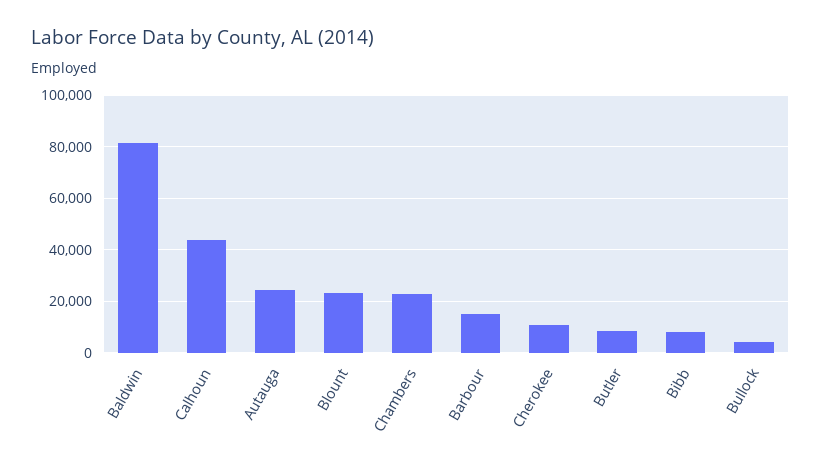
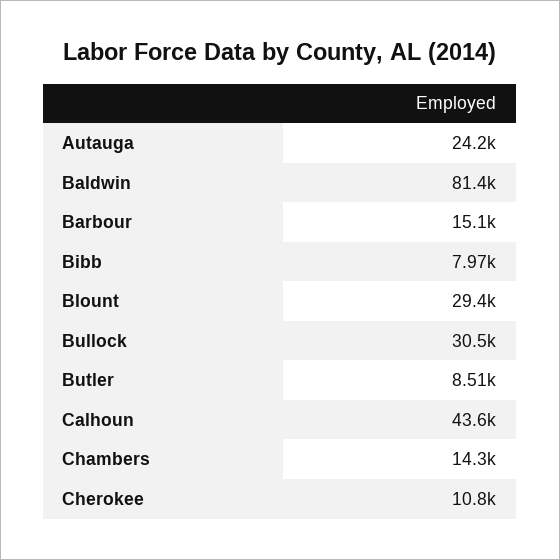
Blount: 22500 -> 29400
Chambers: 22500 -> 14300
Bullock: 5000 -> 30500

